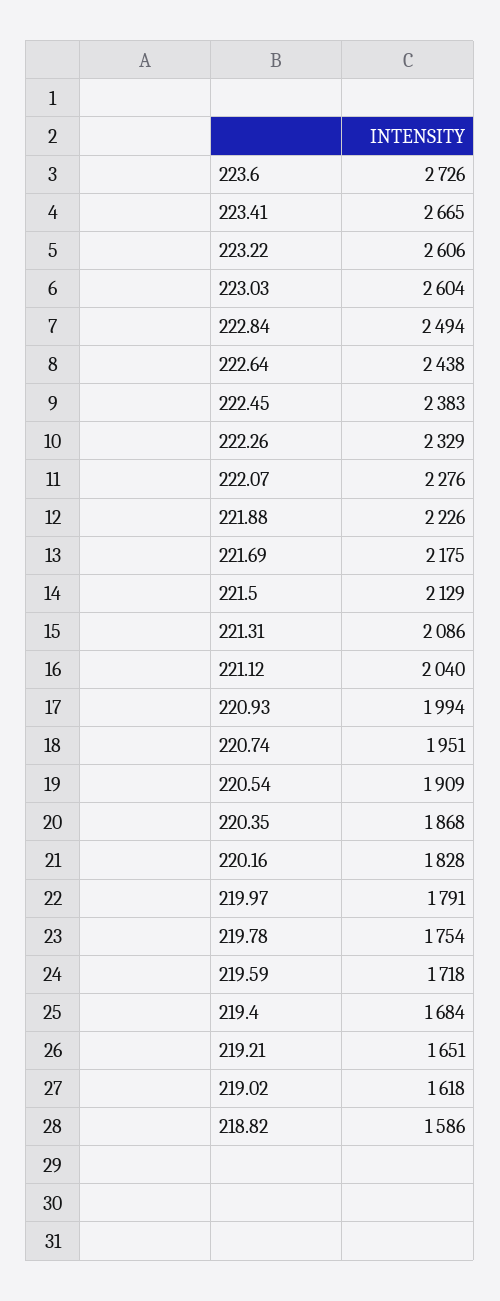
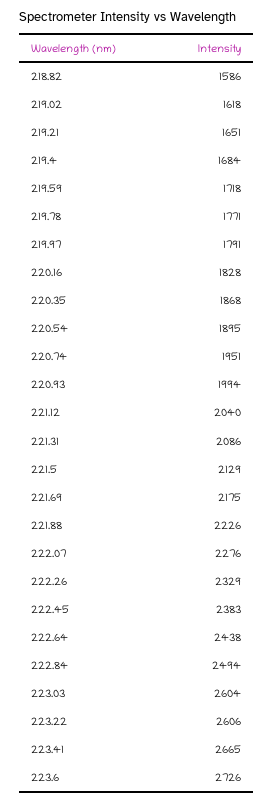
220.54: 1909 -> 1895
219.78: 1754 -> 1771

